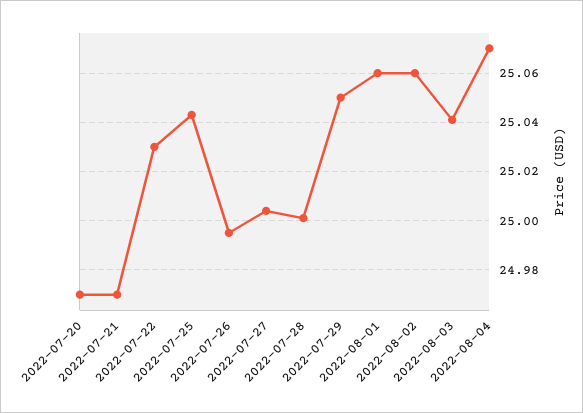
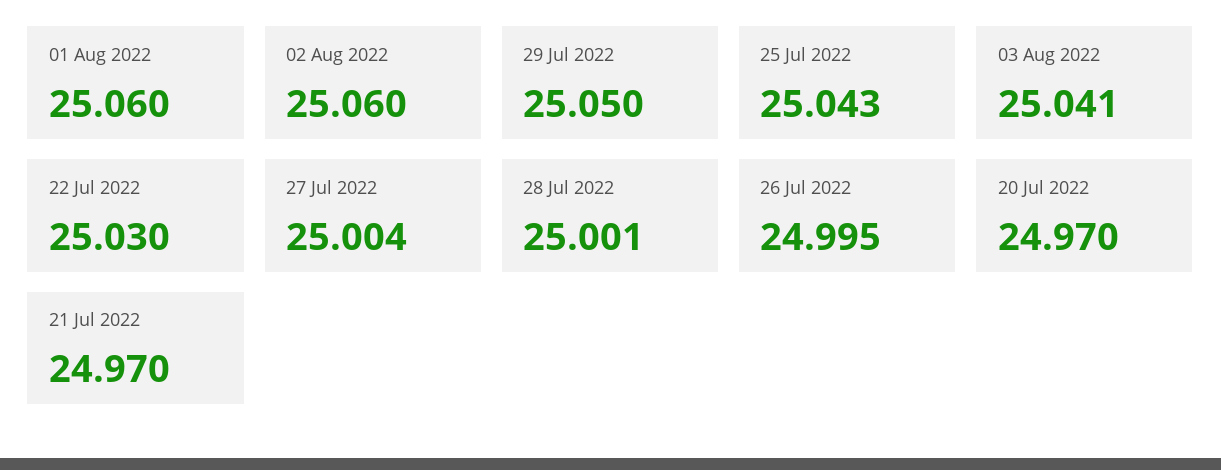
2022-08-04: 25.07 -> none

